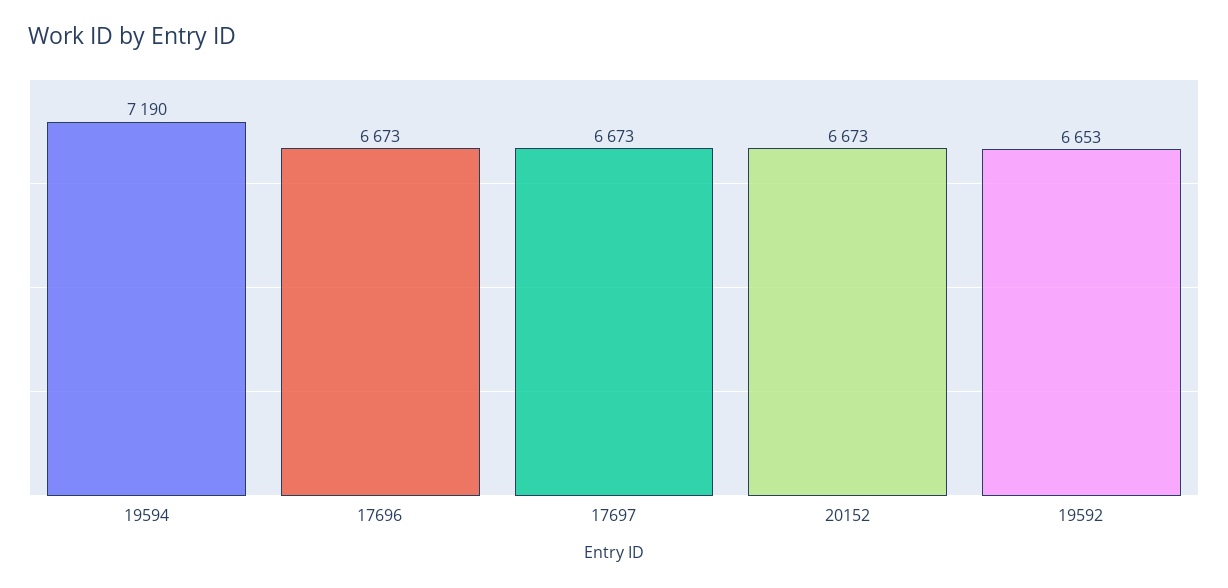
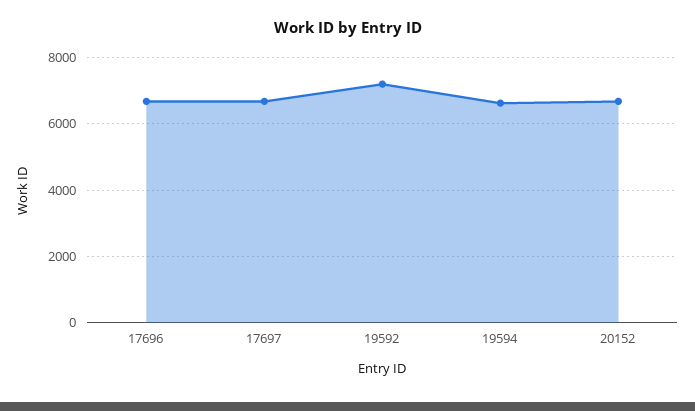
19594: 7190 -> 6600
19592: 6653 -> 7200

